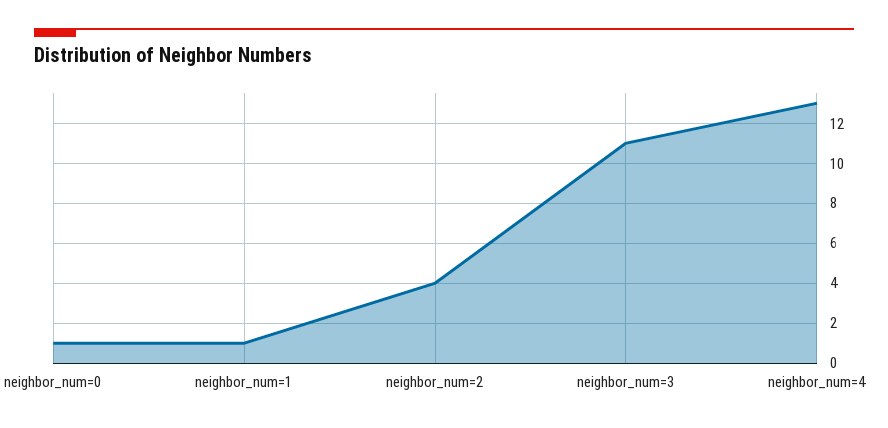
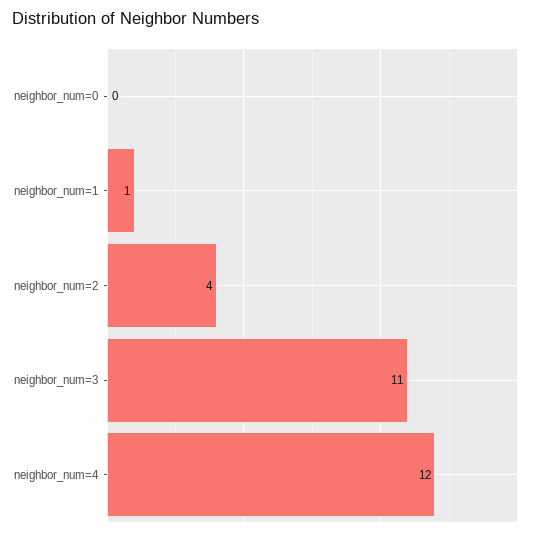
neighbor_num=0: 1 -> 0
neighbor_num=4: 13 -> 12

